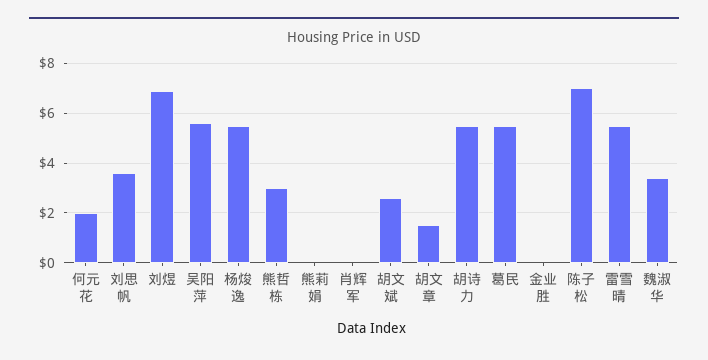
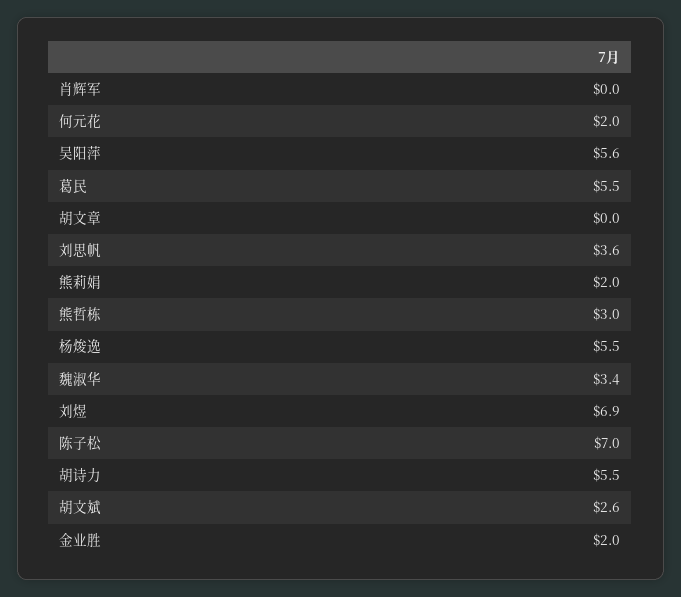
熊莉娟: 0 -> 2
胡文章: 1.5 -> 0
金业胜: 0 -> 2
雷雪晴: 5.5 -> none

